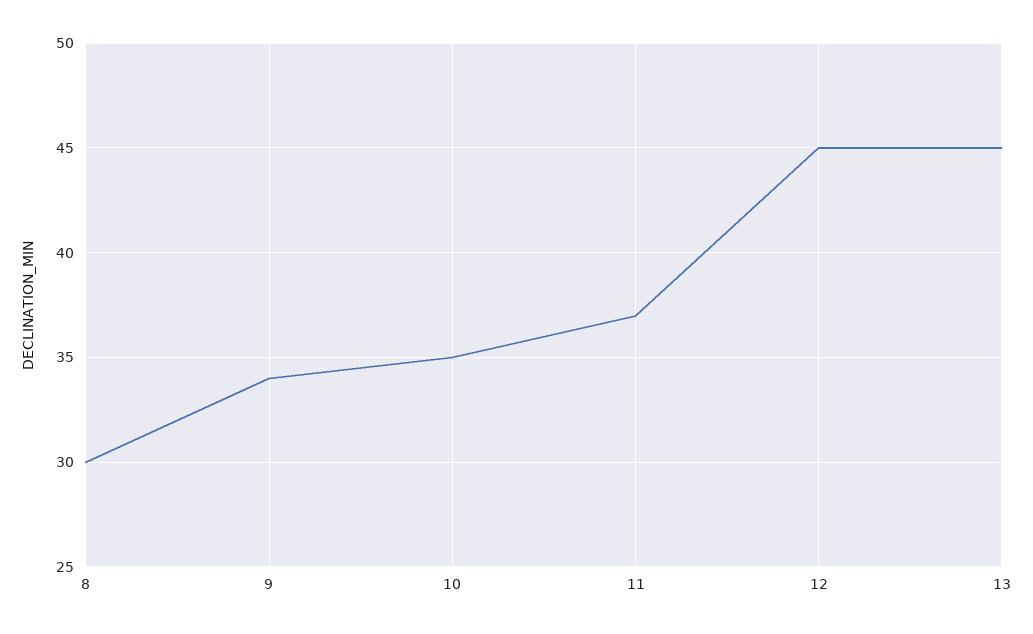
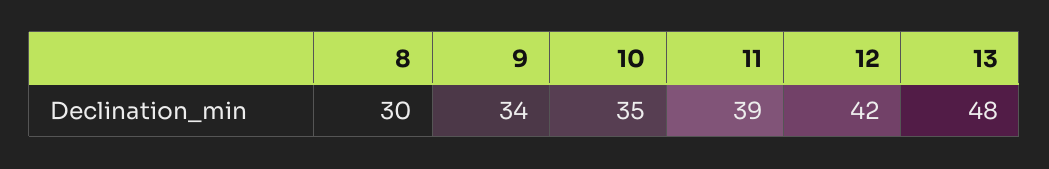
11: 37 -> 39
12: 45 -> 42
13: 45 -> 48

